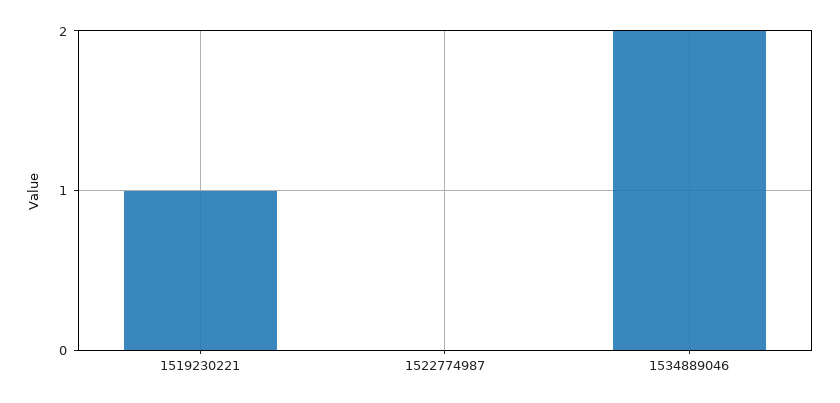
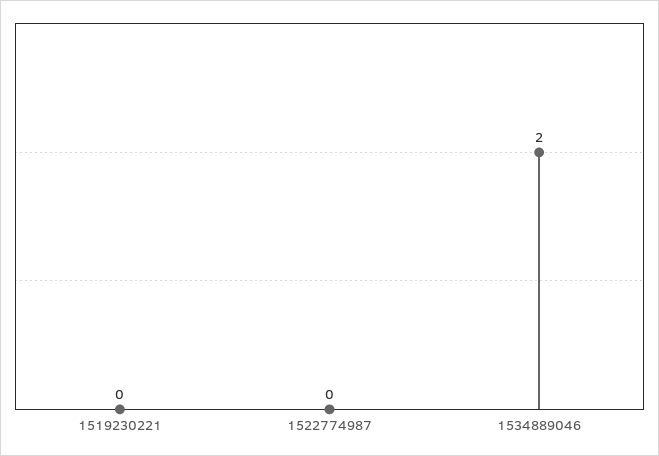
1519230221: 1 -> 0

